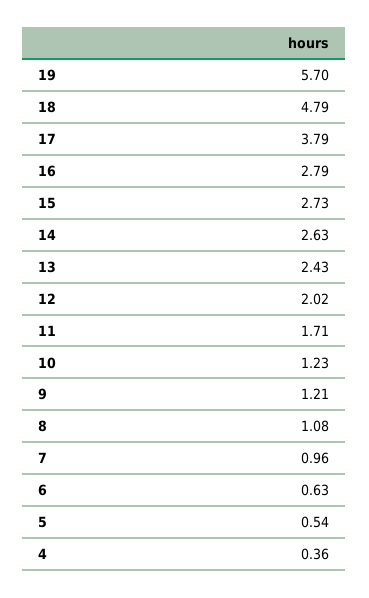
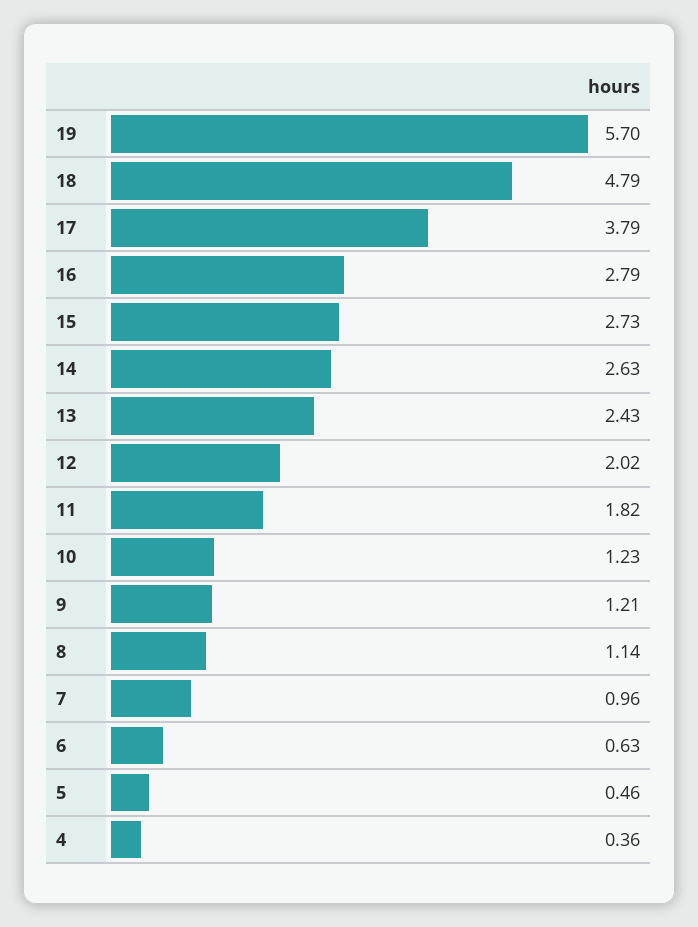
11: 1.71 -> 1.82
8: 1.08 -> 1.14
5: 0.54 -> 0.46

